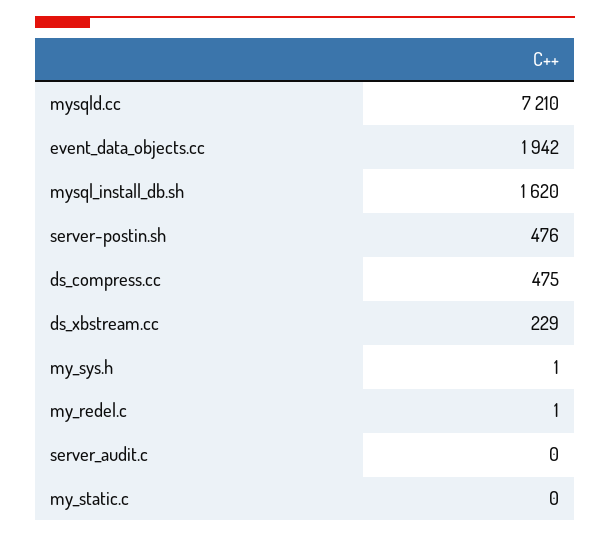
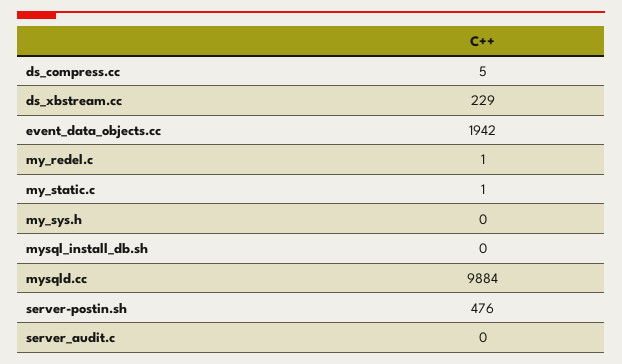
mysqld.cc: 7210 -> 9884
mysql_install_db.sh: 1620 -> 0
ds_compress.cc: 475 -> 5
my_sys.h: 1 -> 0
my_static.c: 0 -> 1

